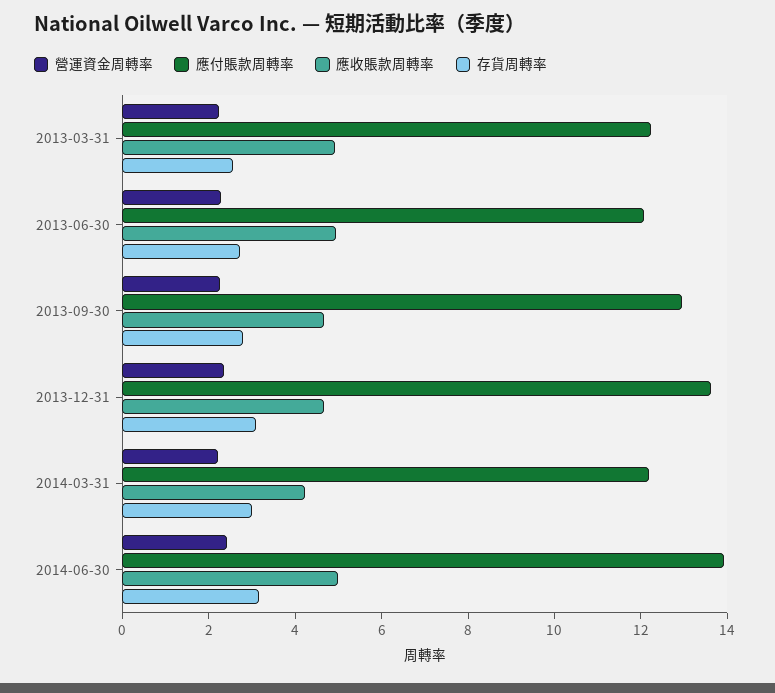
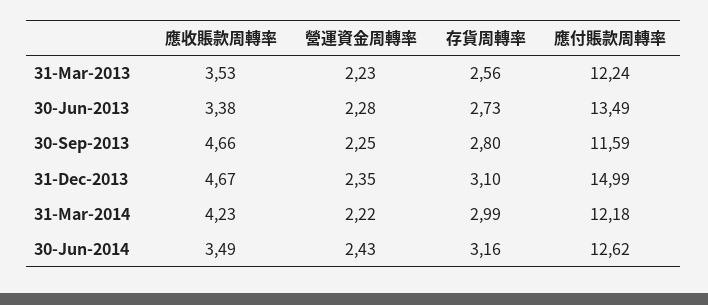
應收賬款周轉率, 2013-03-31: 5 -> 3.53
應付賬款周轉率, 2013-06-30: 12 -> 13.49
應收賬款周轉率, 2013-06-30: 5 -> 3.38
應付賬款周轉率, 2013-09-30: 13 -> 11.59
應付賬款周轉率, 2013-12-31: 13.5 -> 14.99
應付賬款周轉率, 2014-06-30: 14 -> 12.62
應收賬款周轉率, 2014-06-30: 5 -> 3.49

